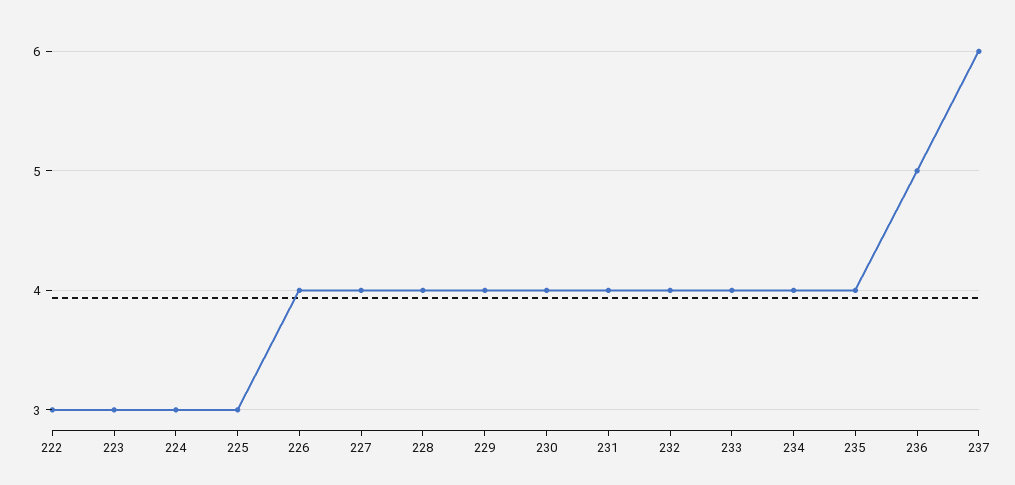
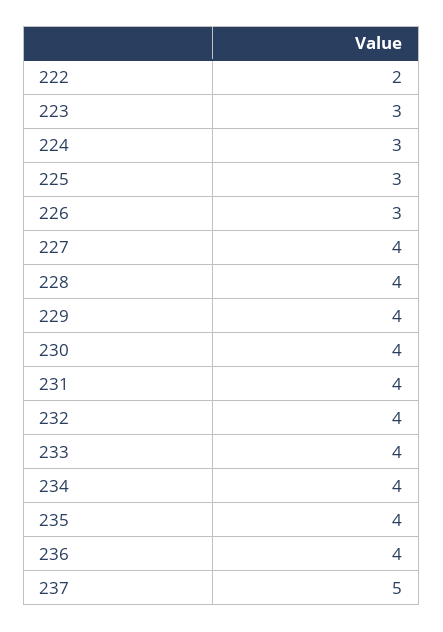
222: 3 -> 2
226: 4 -> 3
236: 5 -> 4
237: 6 -> 5

